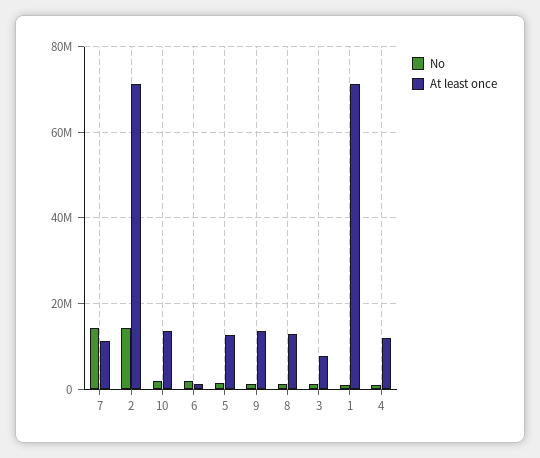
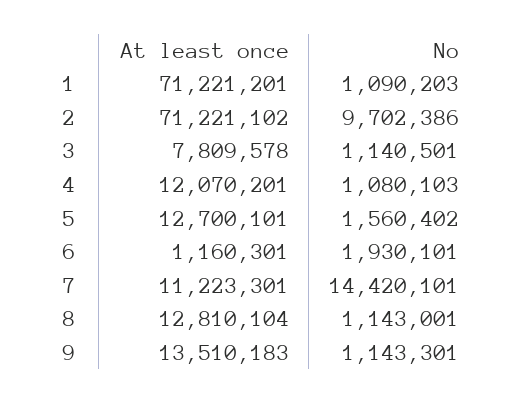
No, 2: 14000000 -> 9702386
No, 10: 2000000 -> none
At least once, 10: 14000000 -> none

